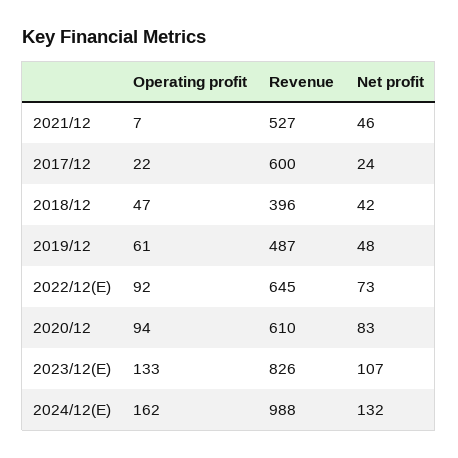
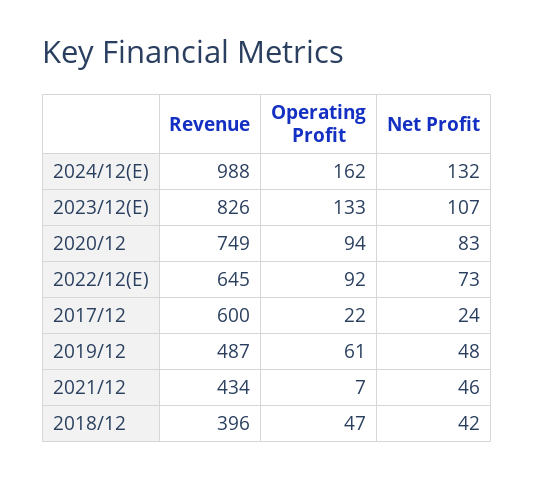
Revenue, 2021/12: 527 -> 434
Revenue, 2020/12: 610 -> 749

